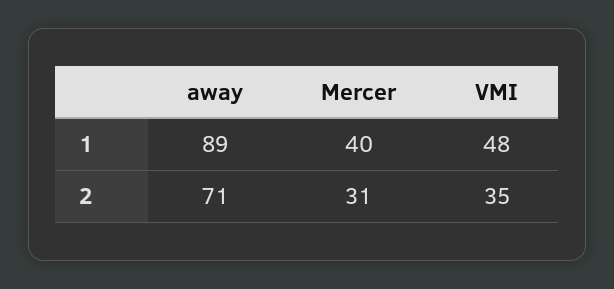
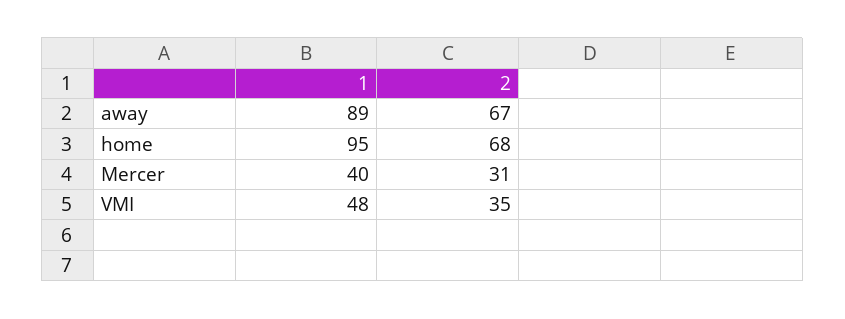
away, 2: 71 -> 67
home, 1: none -> 95
home, 2: none -> 68

